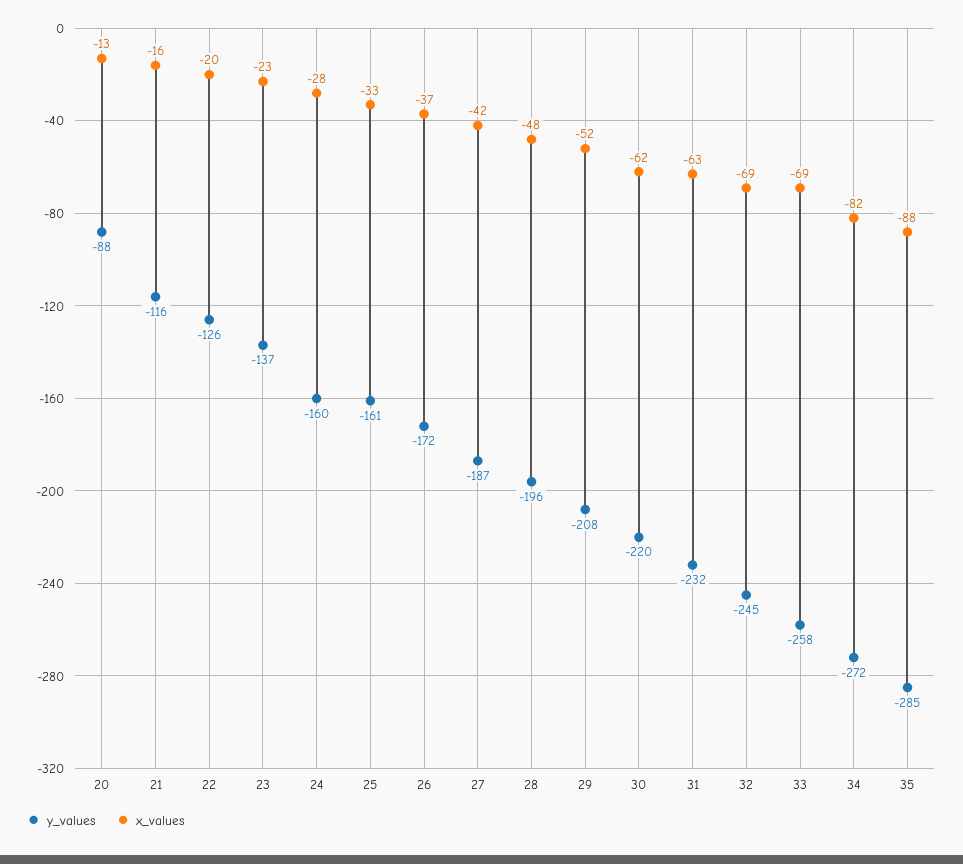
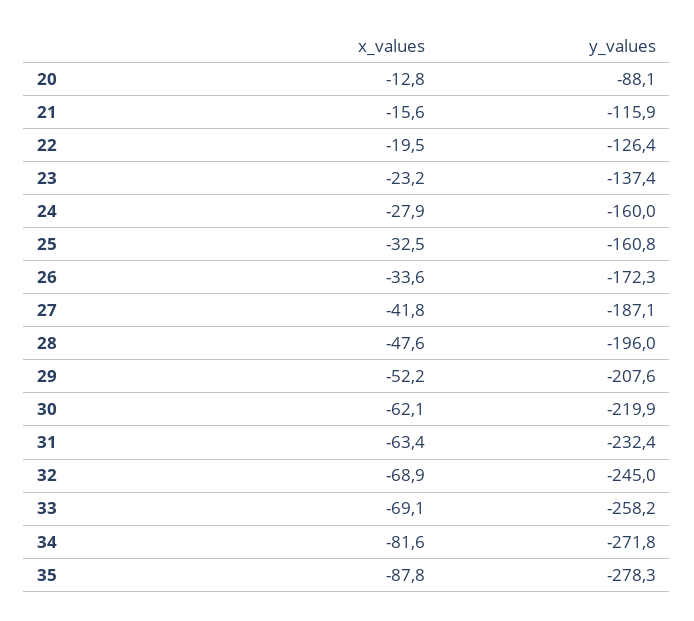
x_values, 26: -37 -> -33.6
y_values, 35: -285 -> -278.3

